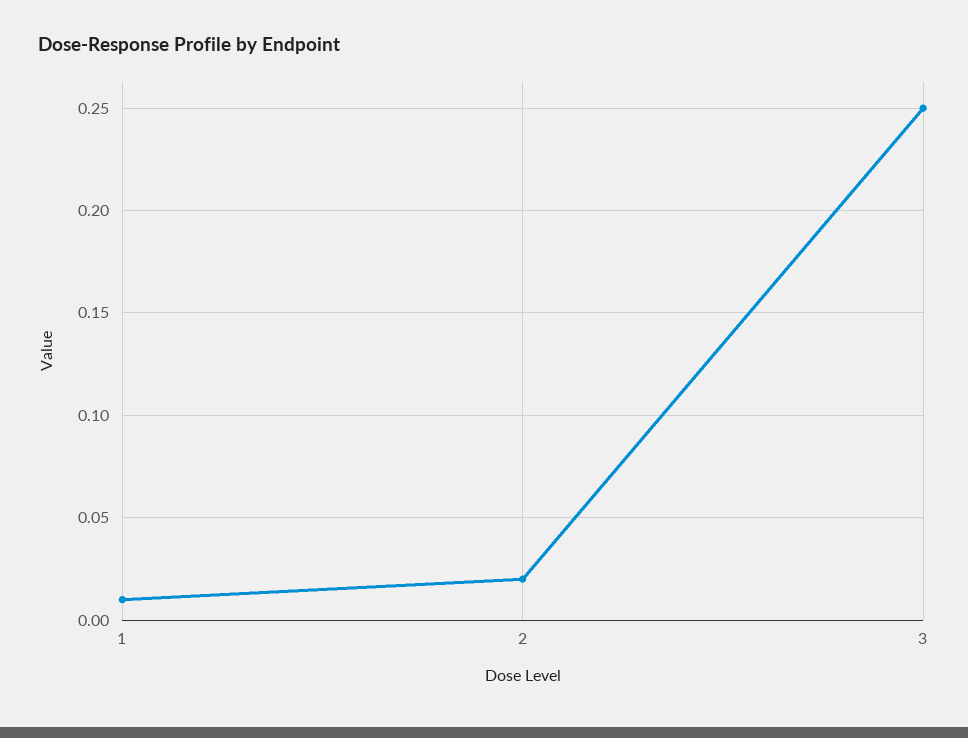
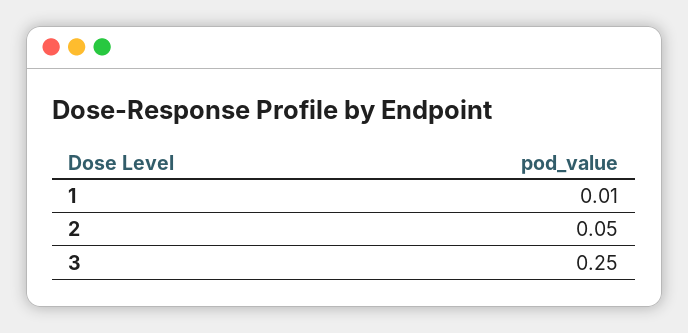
2: 0.02 -> 0.05

